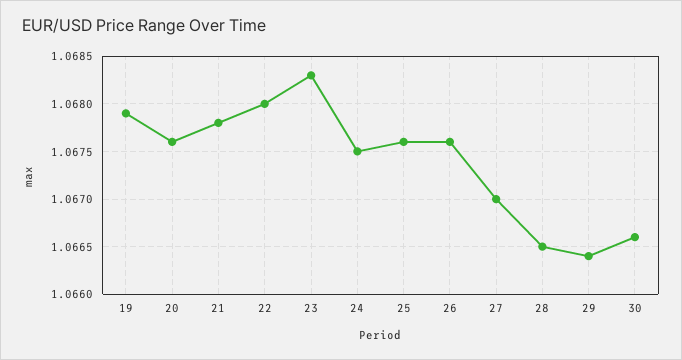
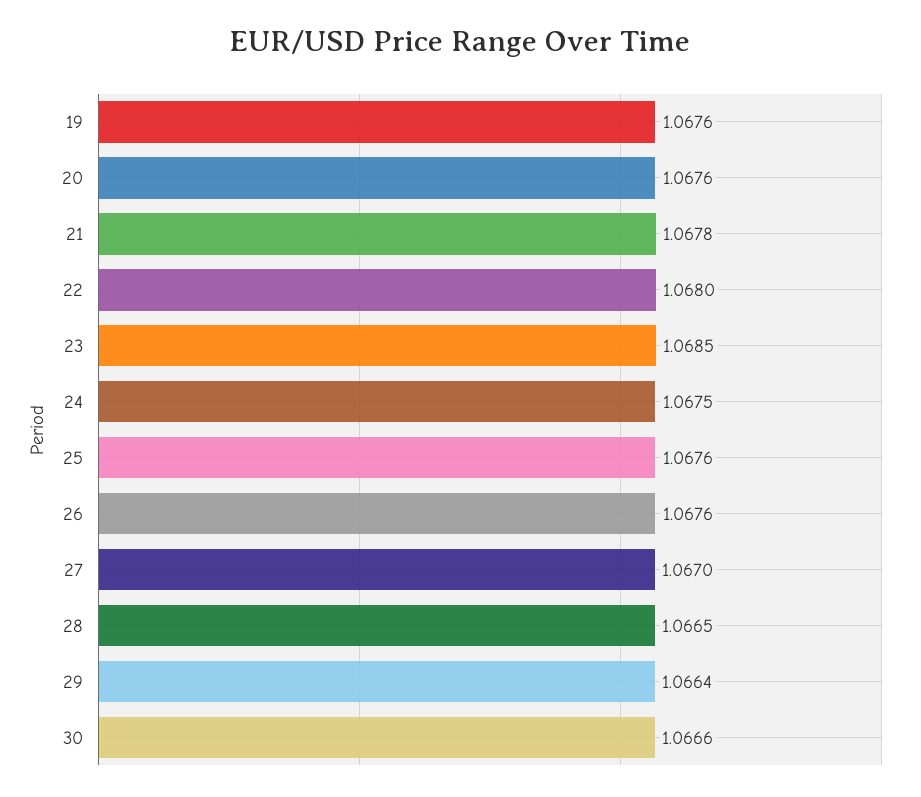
19: 1.0679 -> 1.0676
23: 1.0683 -> 1.0685

